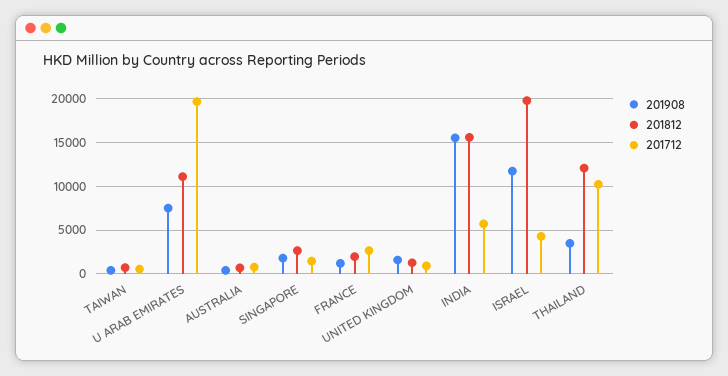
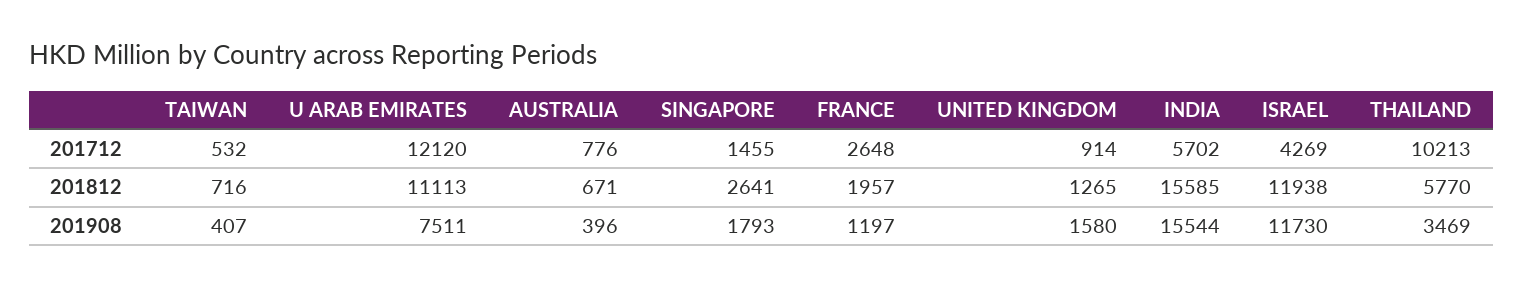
201712, U ARAB EMIRATES: 20000 -> 12120
201812, ISRAEL: 20000 -> 11938
201812, THAILAND: 12000 -> 5770

